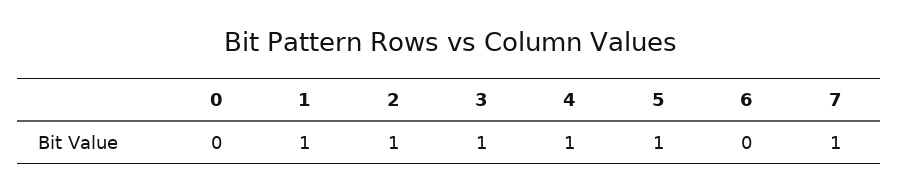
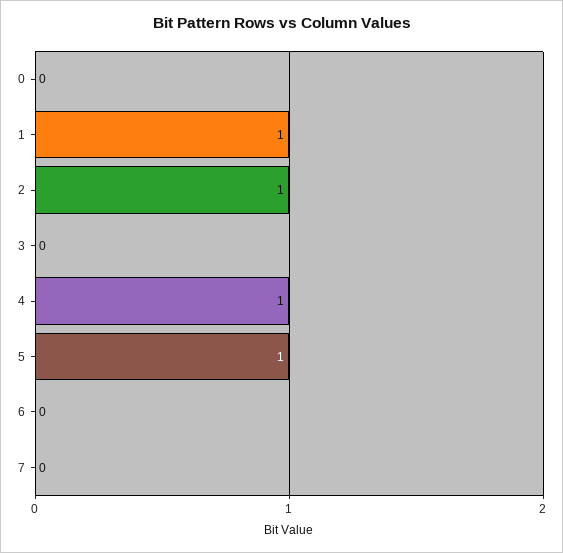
3: 1 -> 0
7: 1 -> 0

